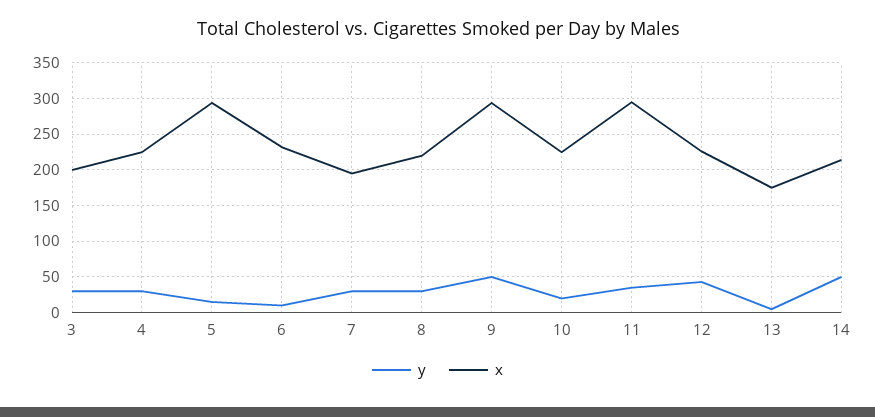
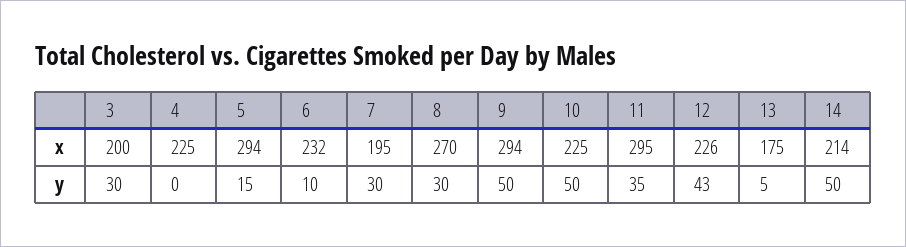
y, 4: 30 -> 0
x, 8: 220 -> 270
y, 10: 20 -> 50

